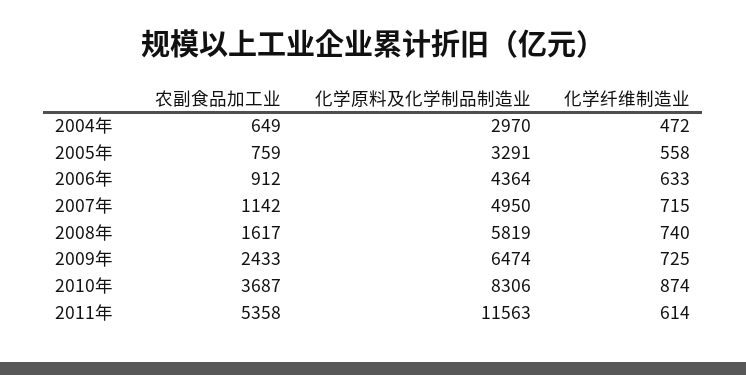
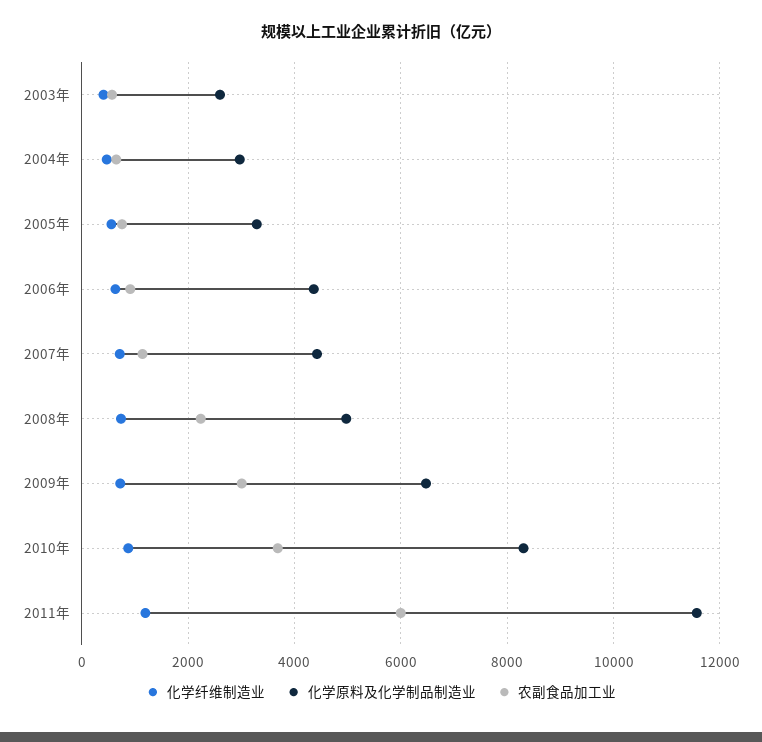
化学原料及化学制品制造业, 2007年: 4950 -> 4400
农副食品加工业, 2008年: 1617 -> 2200
化学原料及化学制品制造业, 2008年: 5819 -> 5000
农副食品加工业, 2009年: 2433 -> 3000
农副食品加工业, 2011年: 5358 -> 6000
化学纤维制造业, 2011年: 614 -> 1200
化学纤维制造业, 2003年: none -> 400
化学原料及化学制品制造业, 2003年: none -> 2600
农副食品加工业, 2003年: none -> 600

